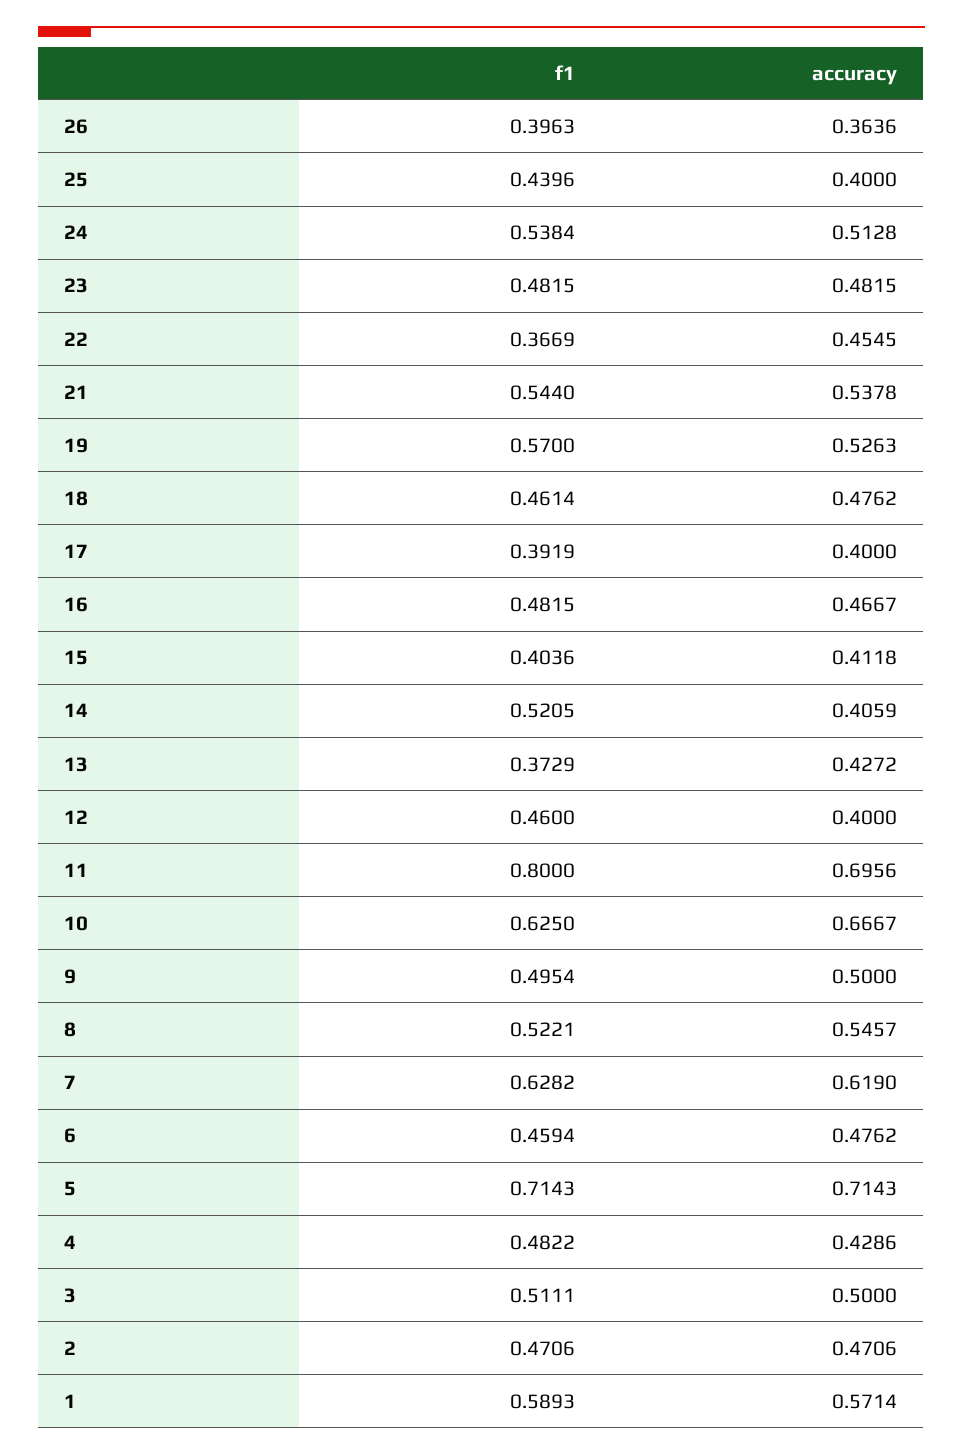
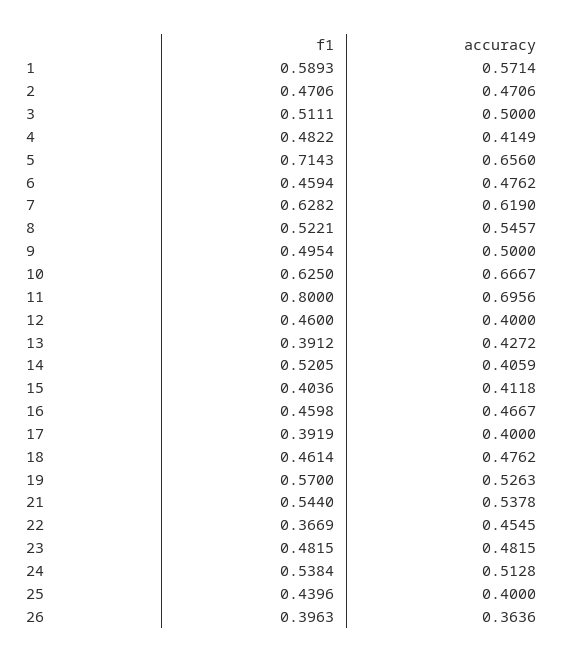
f1, 16: 0.4815 -> 0.4598
f1, 13: 0.3729 -> 0.3912
accuracy, 5: 0.7143 -> 0.656
accuracy, 4: 0.4286 -> 0.4149

